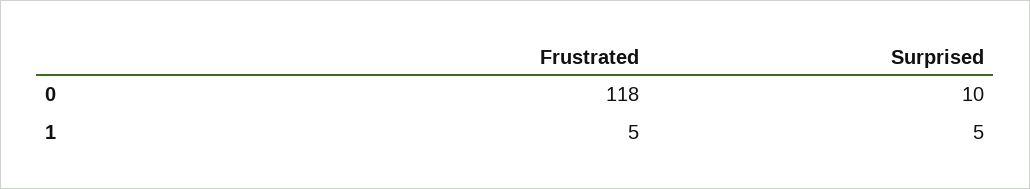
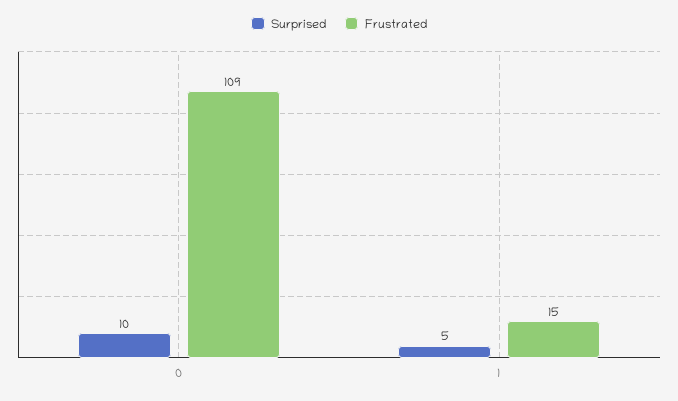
Frustrated, 0: 118 -> 109
Frustrated, 1: 5 -> 15

